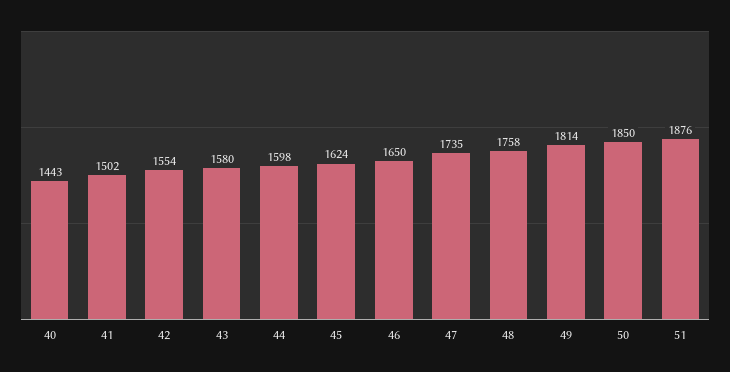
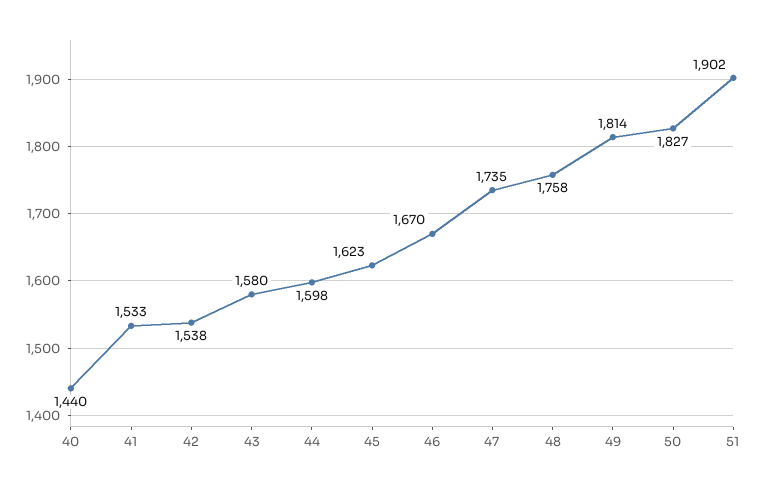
40: 1443 -> 1440
41: 1502 -> 1533
42: 1554 -> 1538
45: 1624 -> 1623
46: 1650 -> 1670
50: 1850 -> 1827
51: 1876 -> 1902

